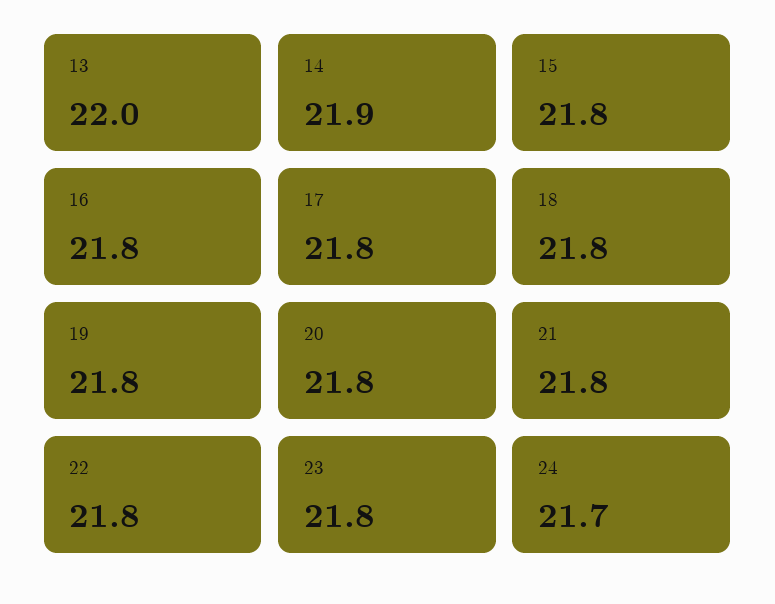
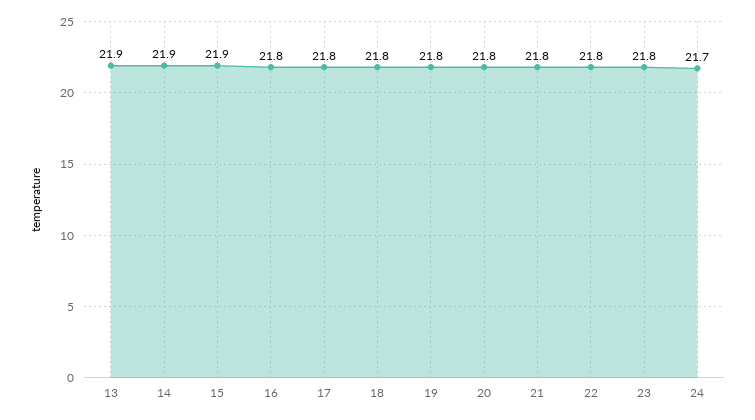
13: 22 -> 21.9
15: 21.8 -> 21.9

